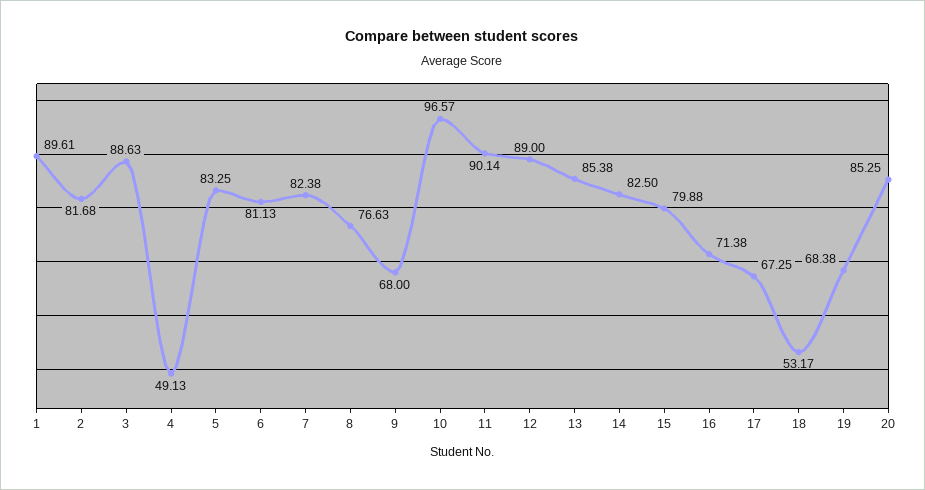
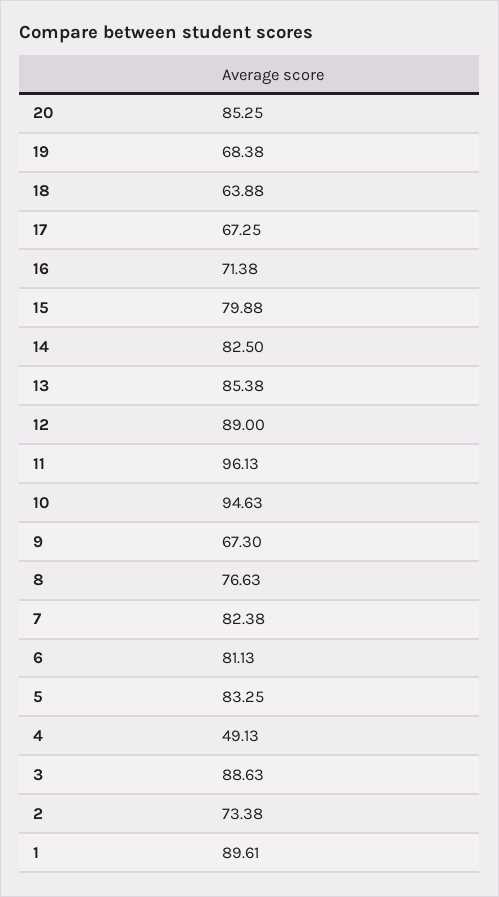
2: 81.68 -> 73.38
9: 68 -> 67.3
10: 96.57 -> 94.63
11: 90.14 -> 96.13
18: 53.17 -> 63.88

